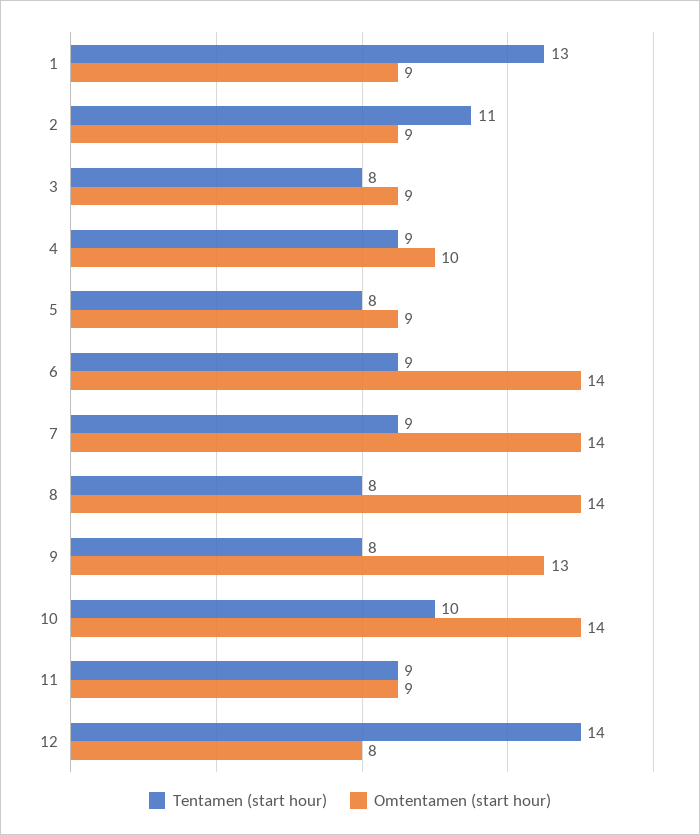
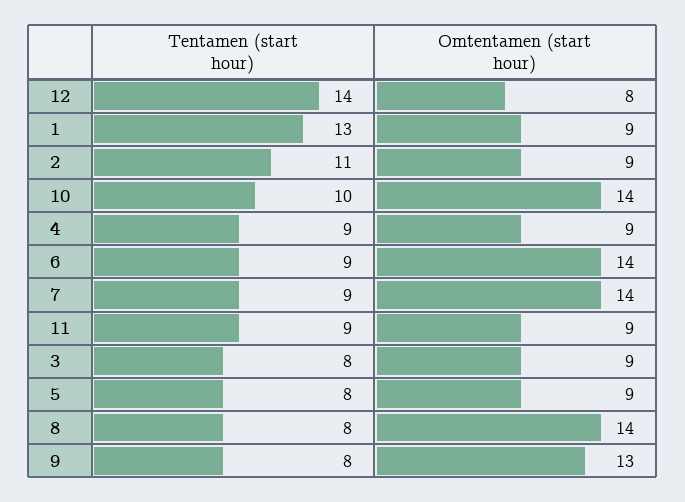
Omtentamen (start hour), 4: 10 -> 9

